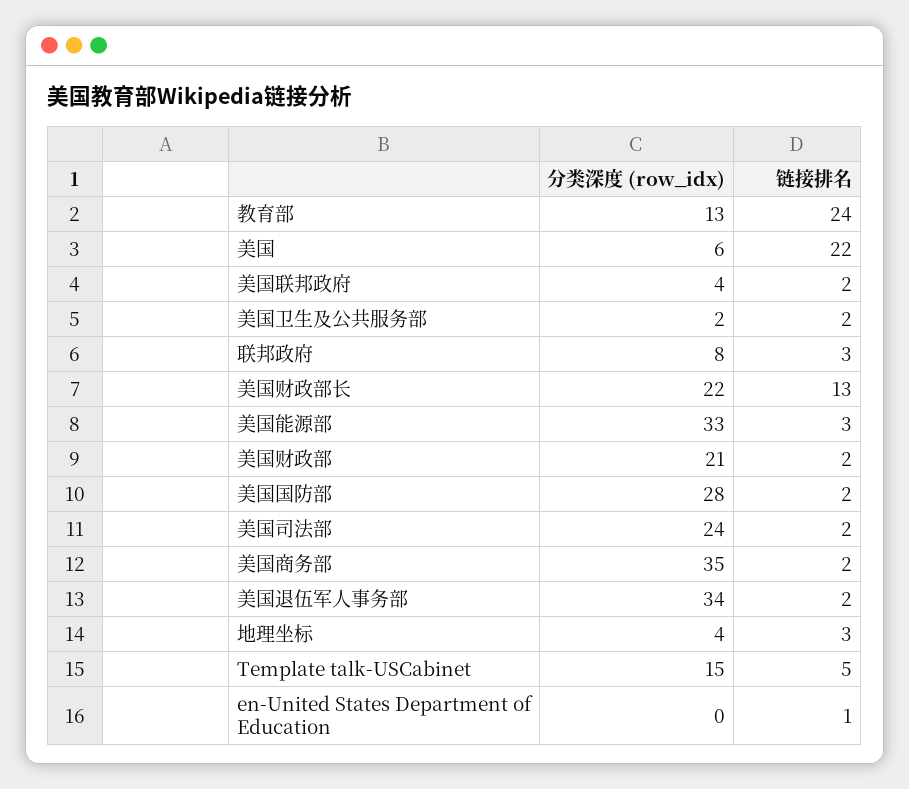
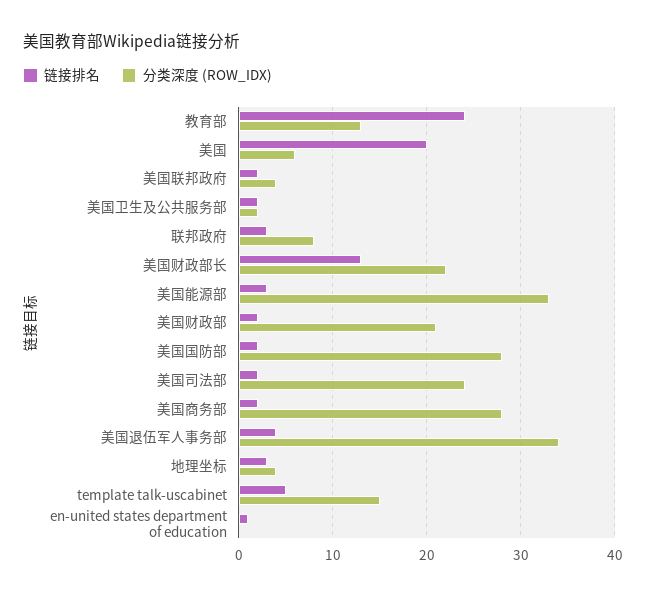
链接排名, 美国: 22 -> 20
分类深度 (row_idx), 美国商务部: 35 -> 28
链接排名, 美国退伍军人事务部: 2 -> 4

